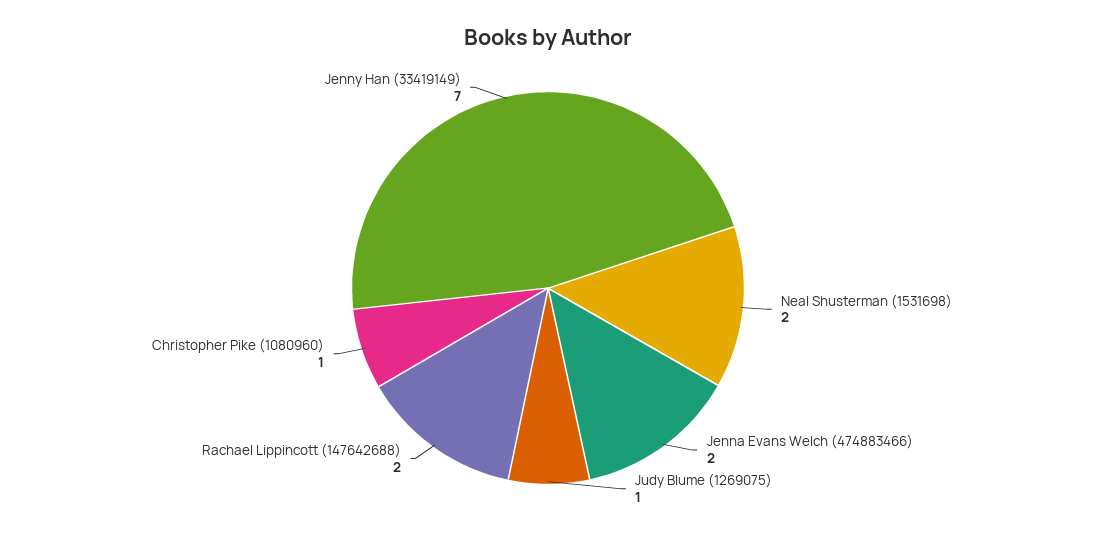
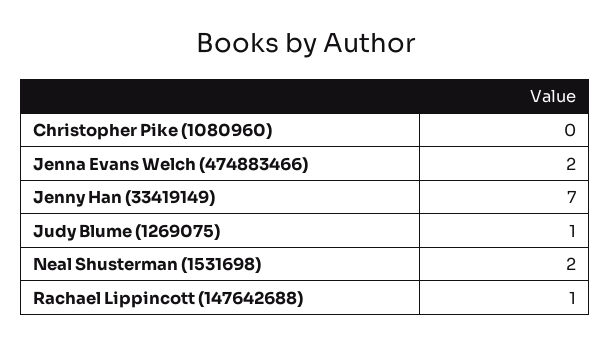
Rachael Lippincott (147642688): 2 -> 1
Christopher Pike (1080960): 1 -> 0

